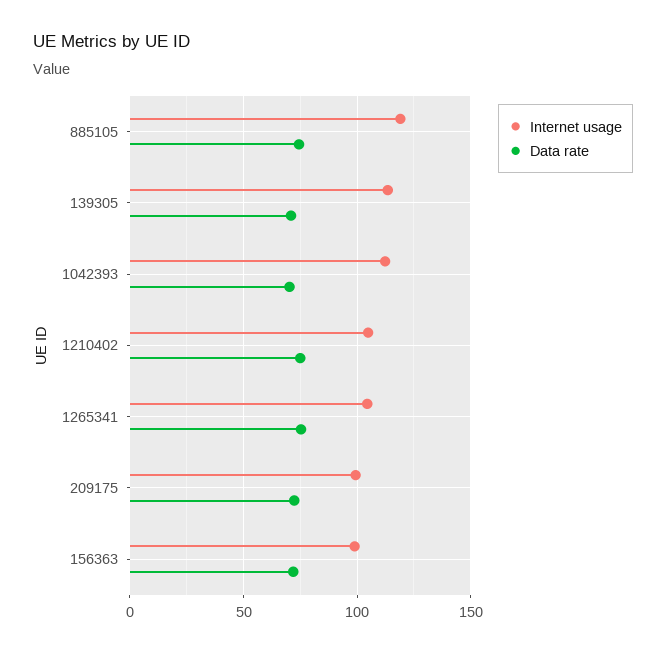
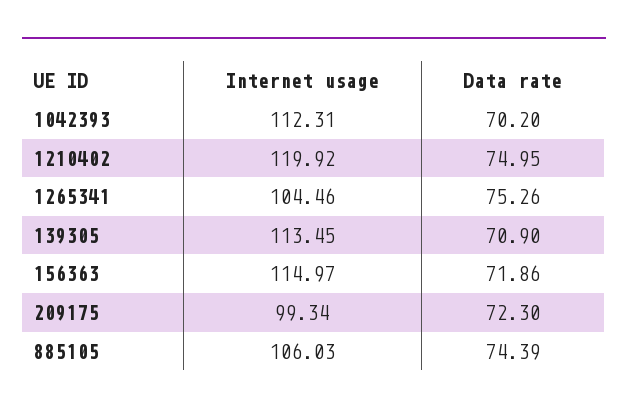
Internet usage, 885105: 120 -> 106.03
Internet usage, 1210402: 105 -> 119.92
Internet usage, 156363: 100 -> 114.97

